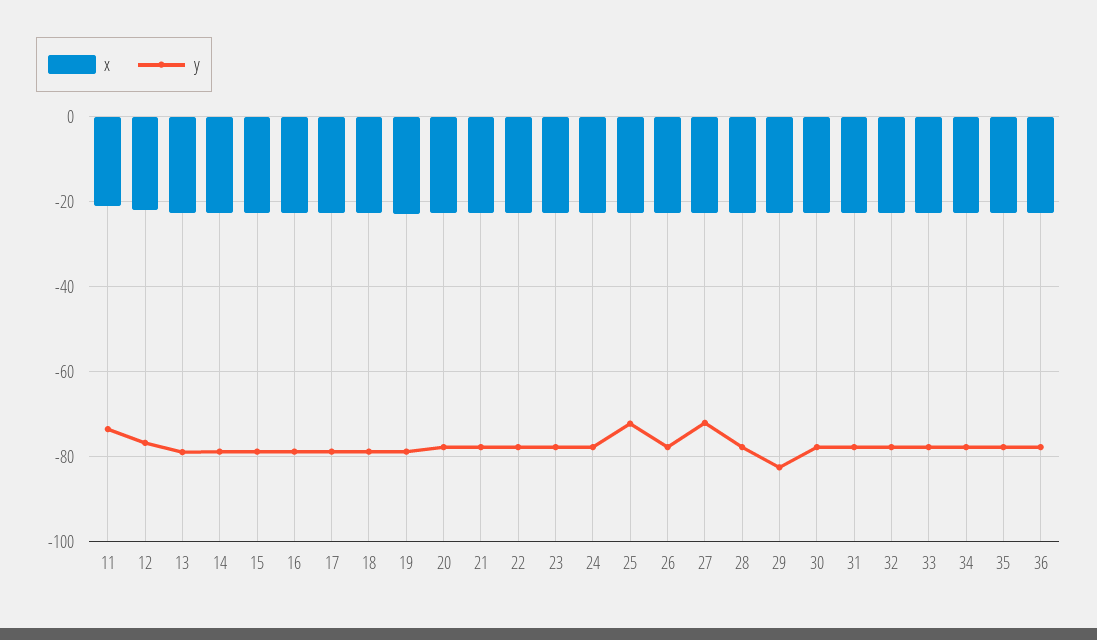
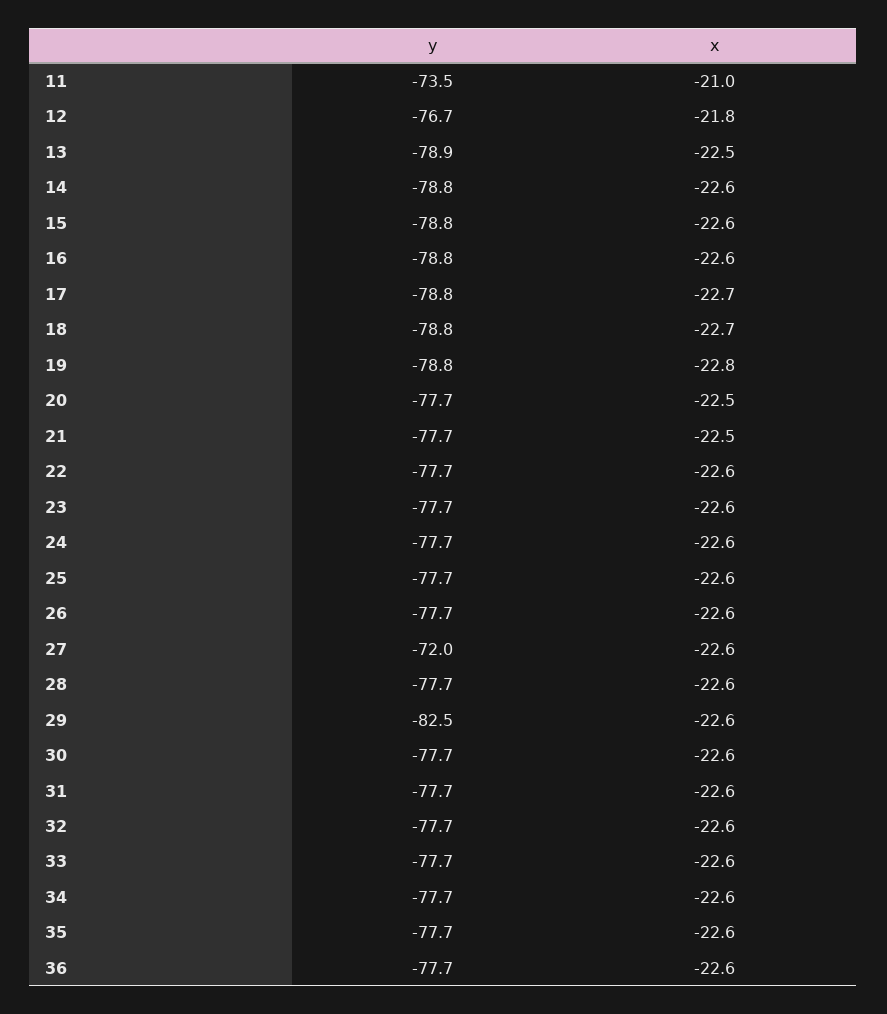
y, 25: -72 -> -77.7

